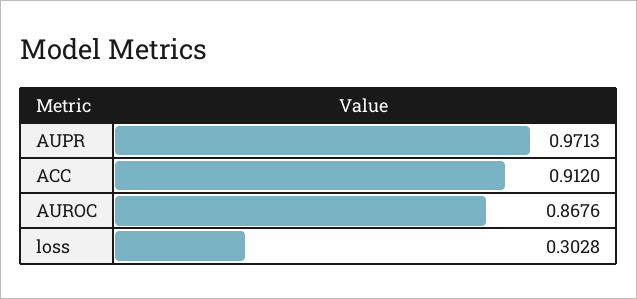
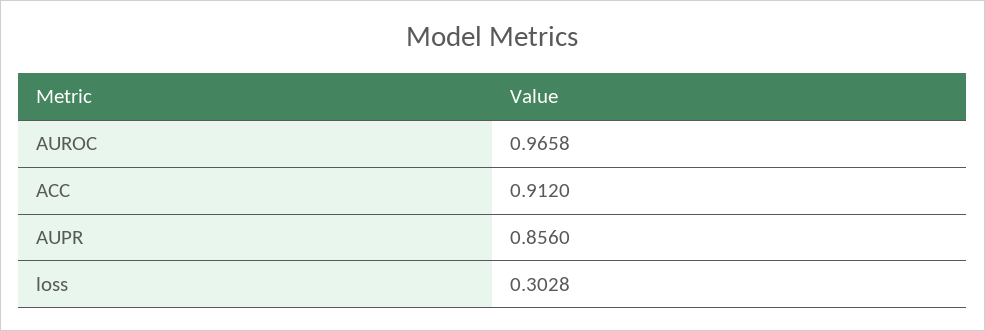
AUPR: 0.9713 -> 0.856
AUROC: 0.8676 -> 0.9658

